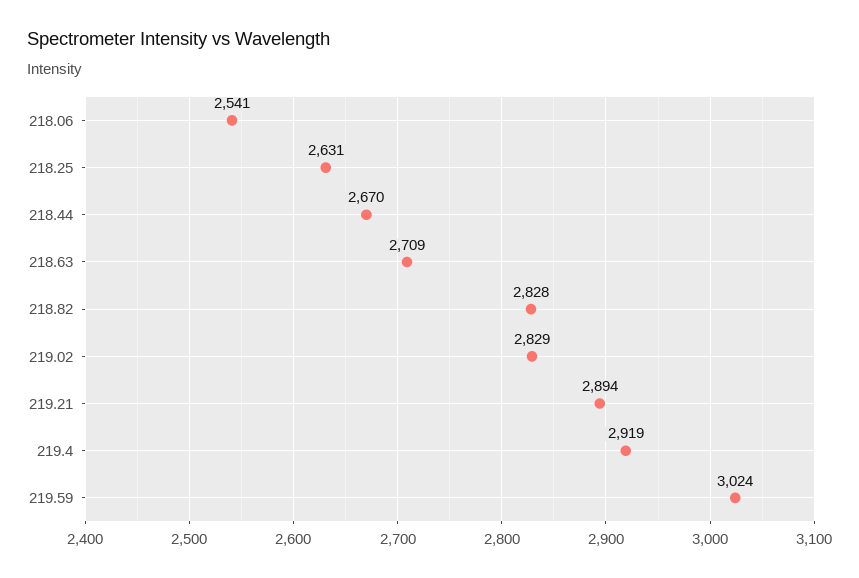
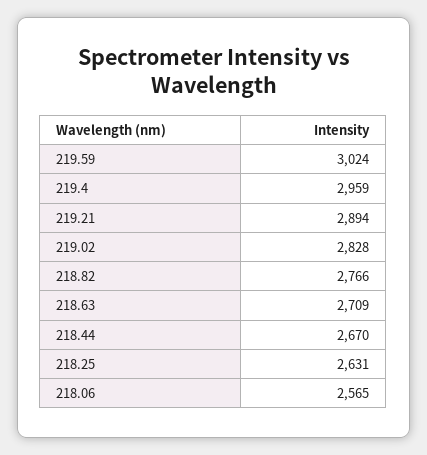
218.06: 2541 -> 2565
218.82: 2828 -> 2766
219.02: 2829 -> 2828
219.4: 2919 -> 2959

